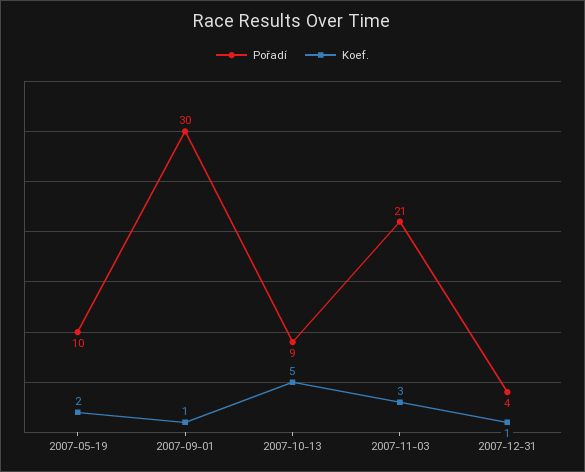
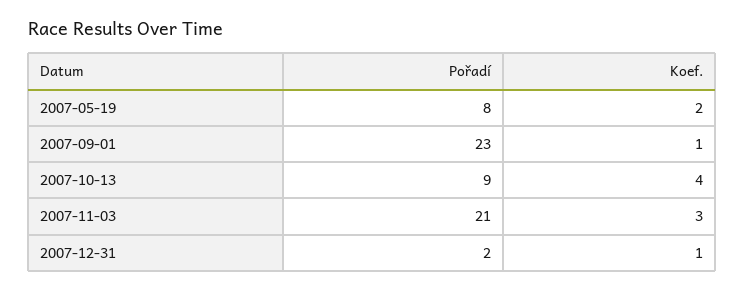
Pořadí, 2007-05-19: 10 -> 8
Pořadí, 2007-09-01: 30 -> 23
Koef., 2007-10-13: 5 -> 4
Pořadí, 2007-12-31: 4 -> 2

